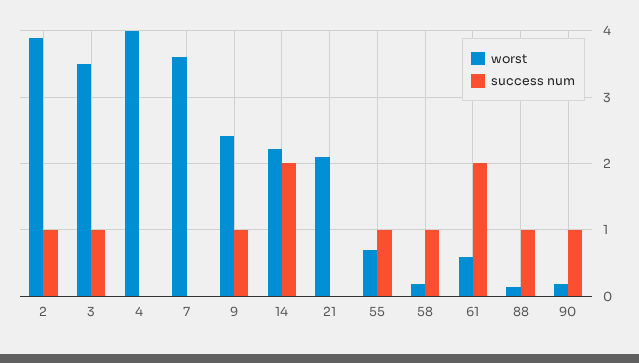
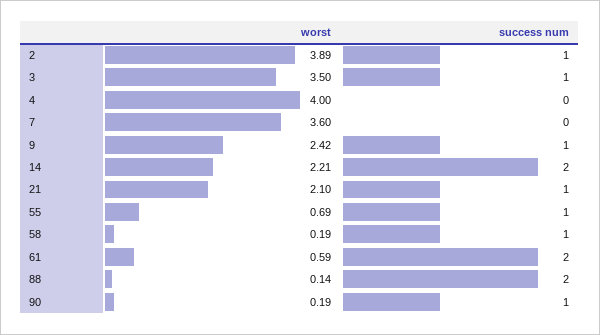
success num, 21: 0 -> 1
success num, 88: 1 -> 2

